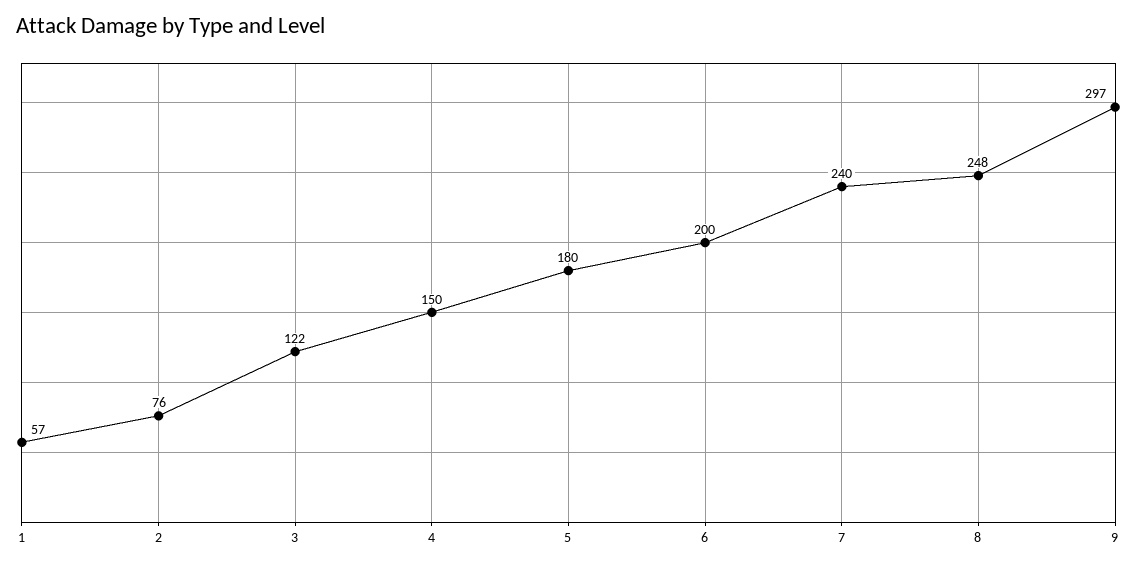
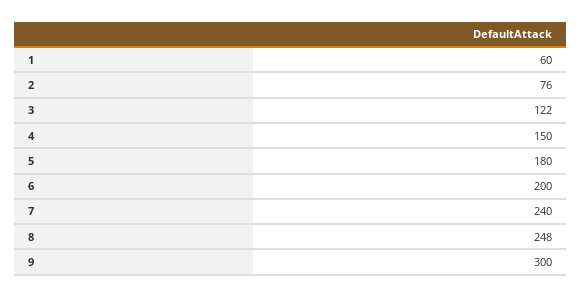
1: 57 -> 60
9: 297 -> 300

